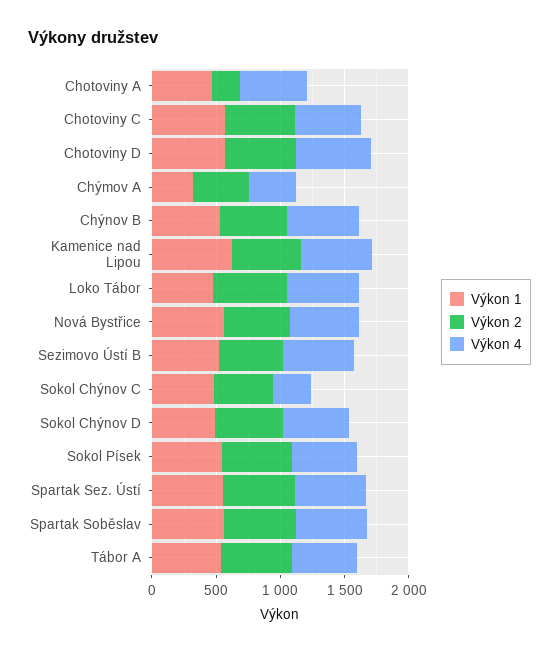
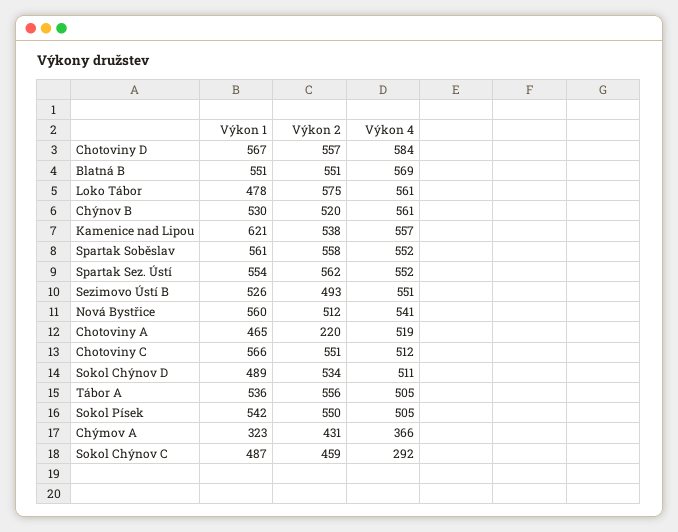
Výkon 1, Blatná B: none -> 551
Výkon 2, Blatná B: none -> 551
Výkon 4, Blatná B: none -> 569

